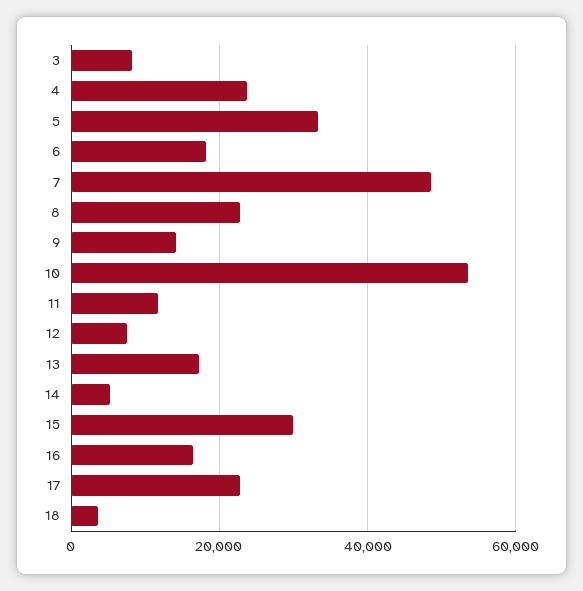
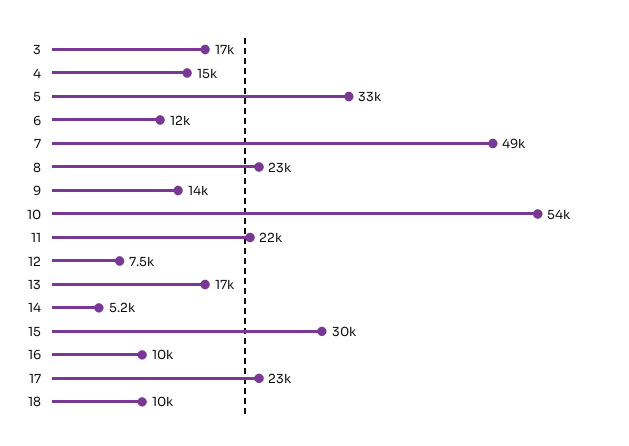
3: 8000 -> 17000
4: 24000 -> 15000
6: 18000 -> 12000
11: 12000 -> 22000
16: 16000 -> 10000
18: 4000 -> 10000

